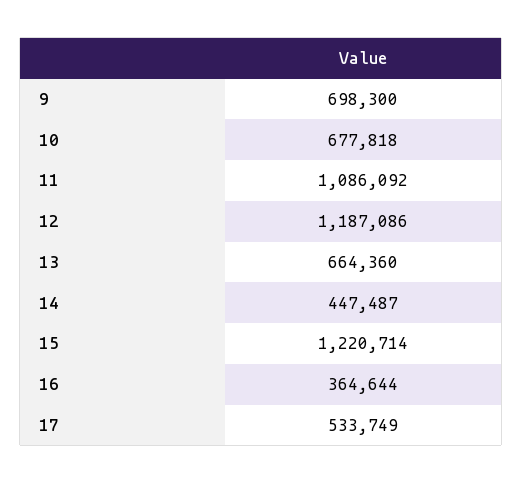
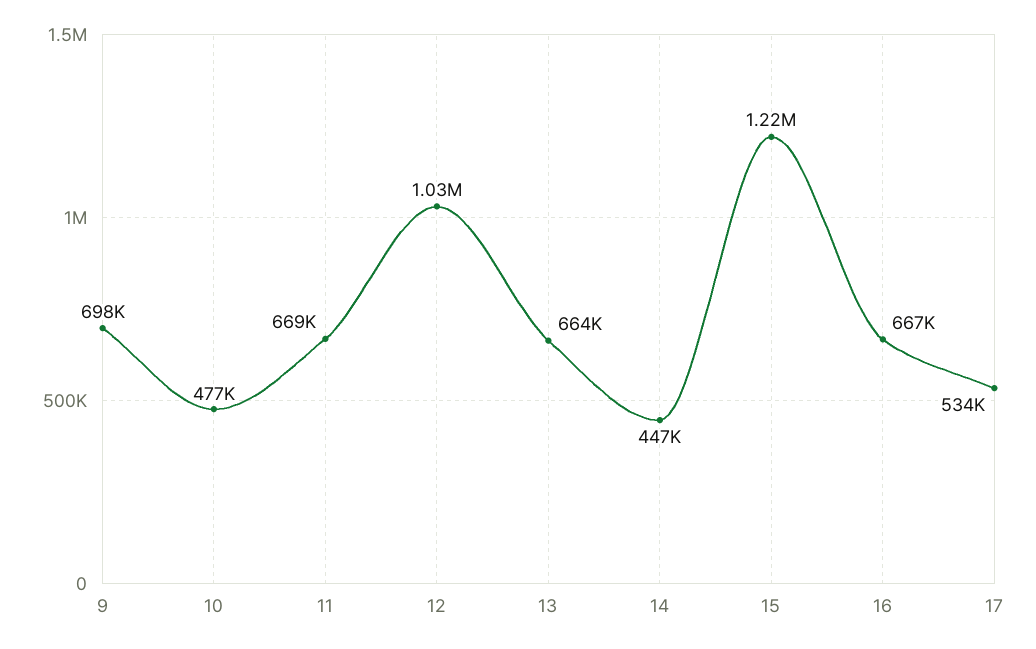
10: 677818 -> 477000
11: 1086092 -> 669000
12: 1187086 -> 1030000
16: 364644 -> 667000

